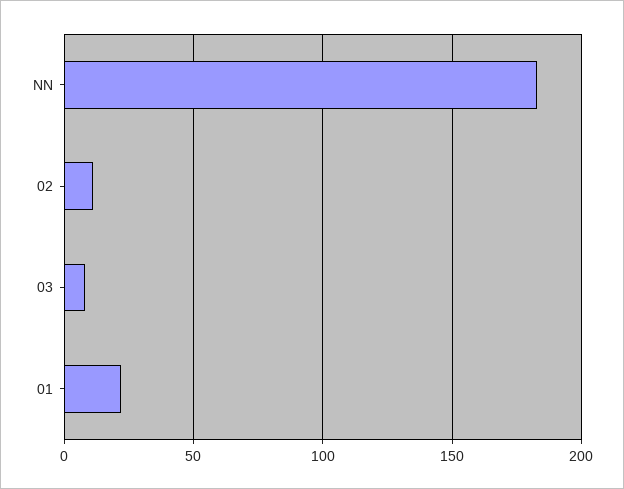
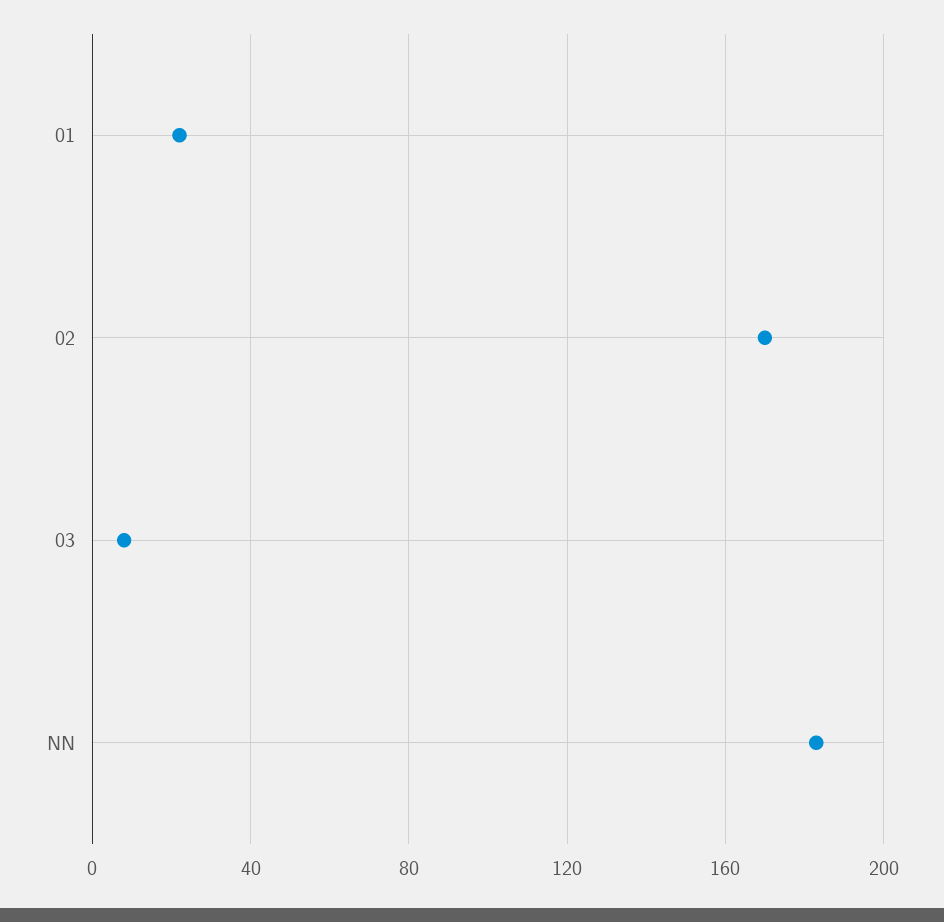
02: 10 -> 170

